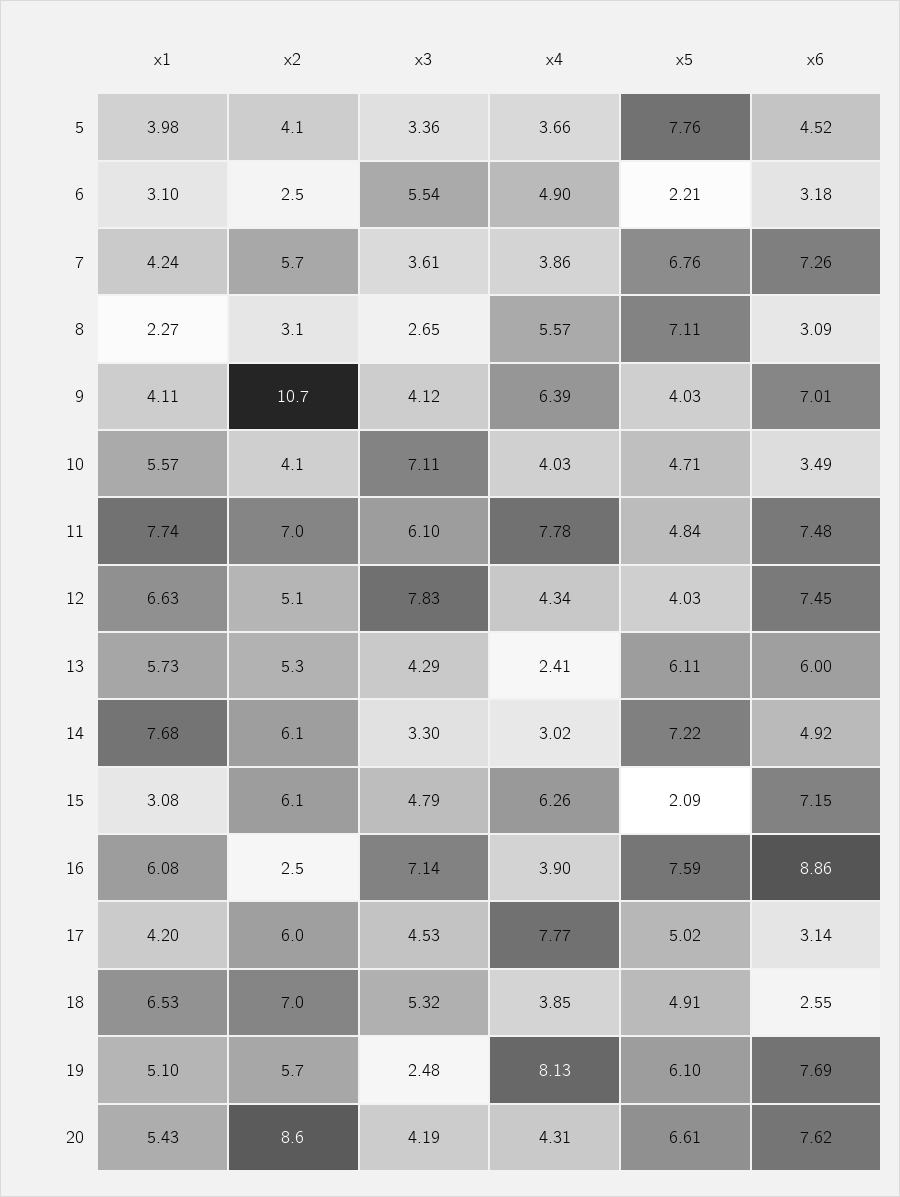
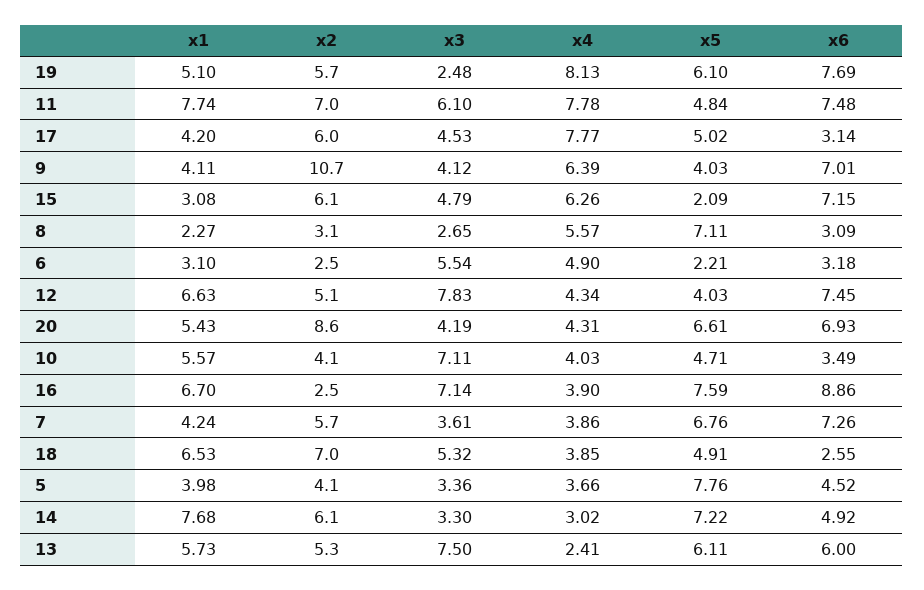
x3, 13: 4.29 -> 7.5
x1, 16: 6.08 -> 6.7
x6, 20: 7.62 -> 6.93

